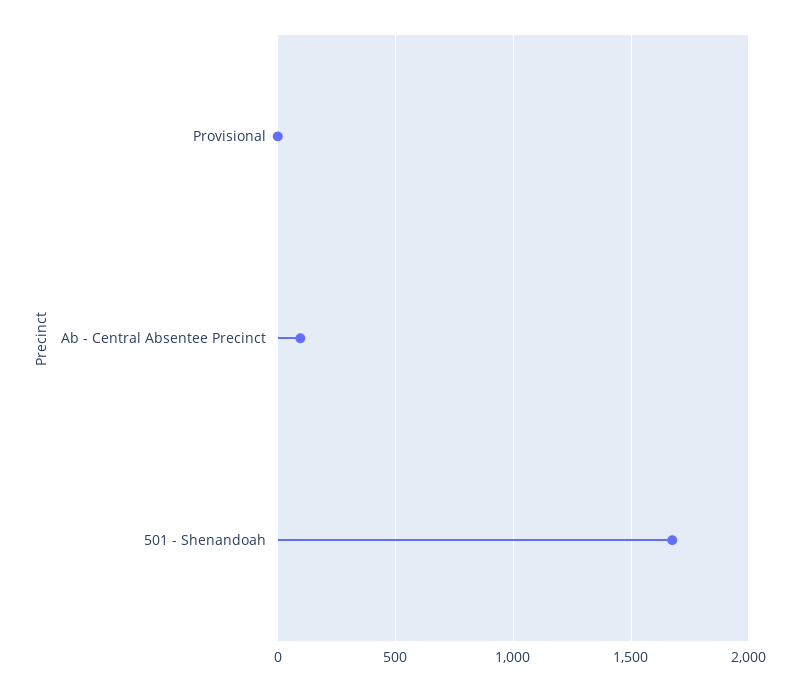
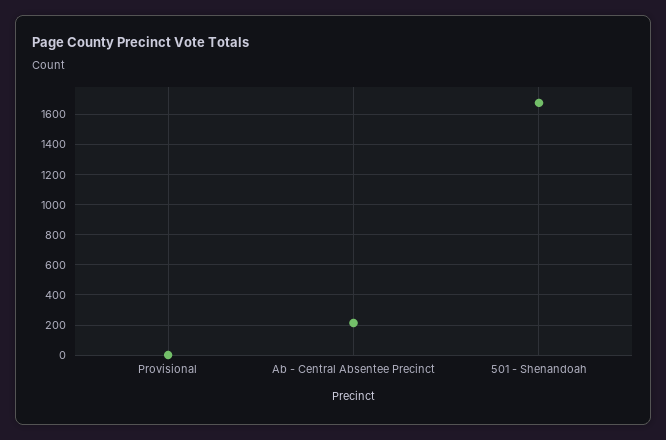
Ab - Central Absentee Precinct: 100 -> 200

